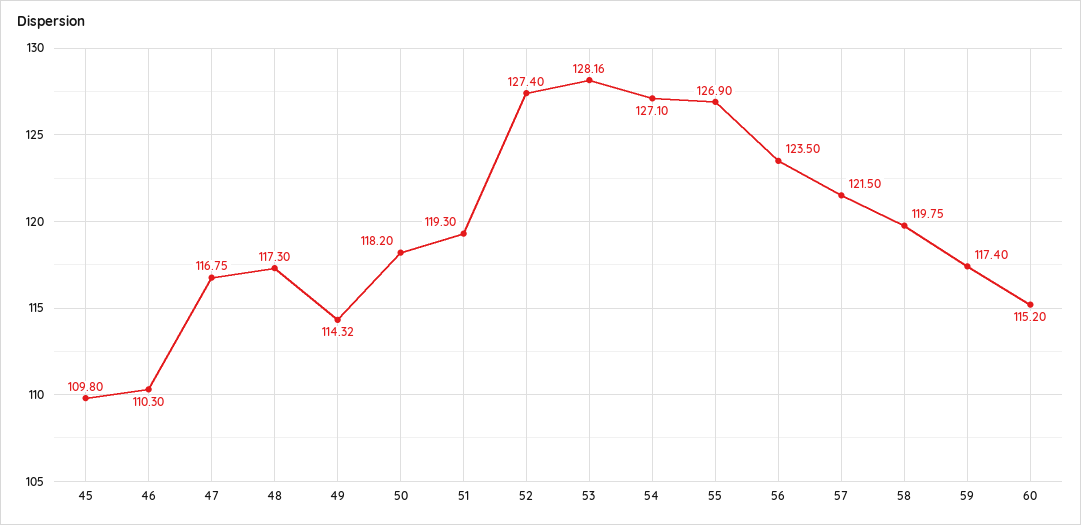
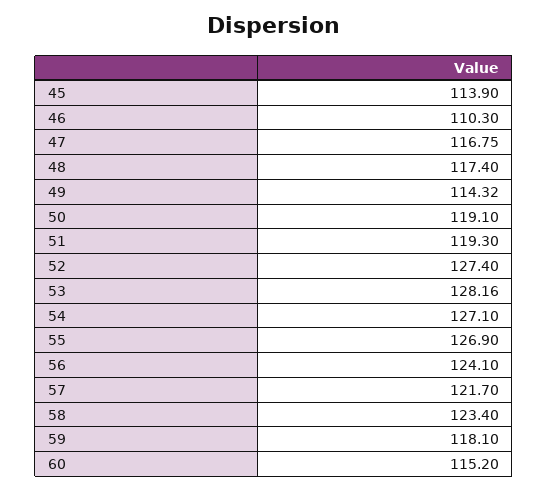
45: 109.8 -> 113.9
48: 117.3 -> 117.4
50: 118.2 -> 119.1
56: 123.5 -> 124.1
57: 121.5 -> 121.7
58: 119.75 -> 123.4
59: 117.4 -> 118.1

